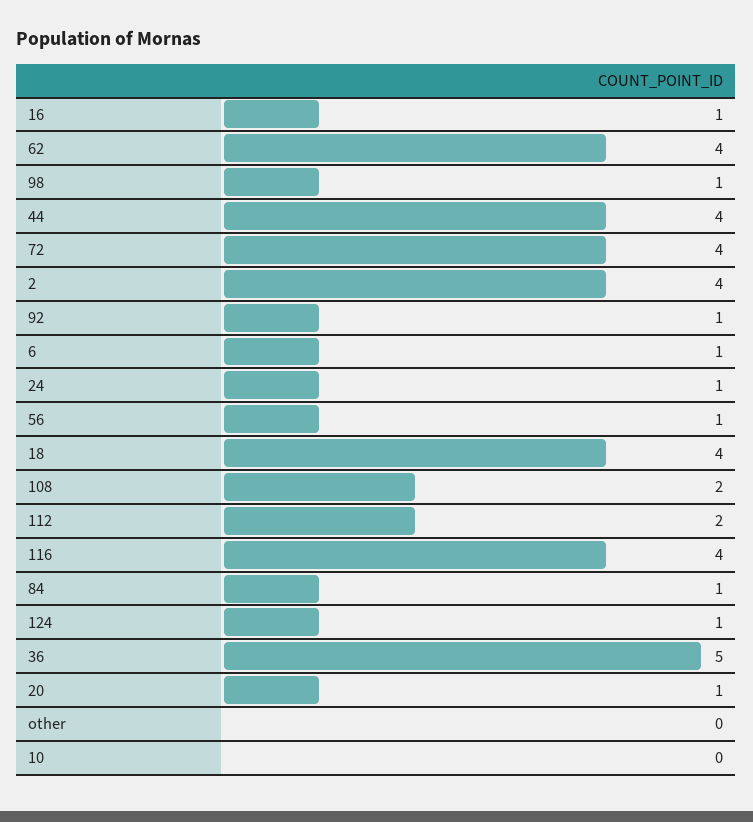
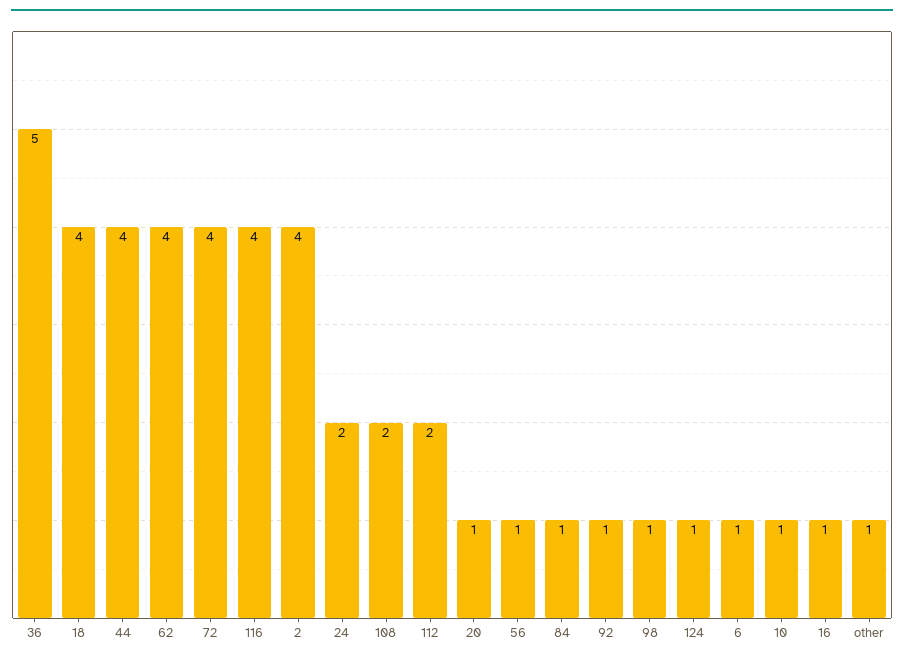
24: 1 -> 2
other: 0 -> 1
10: 0 -> 1

